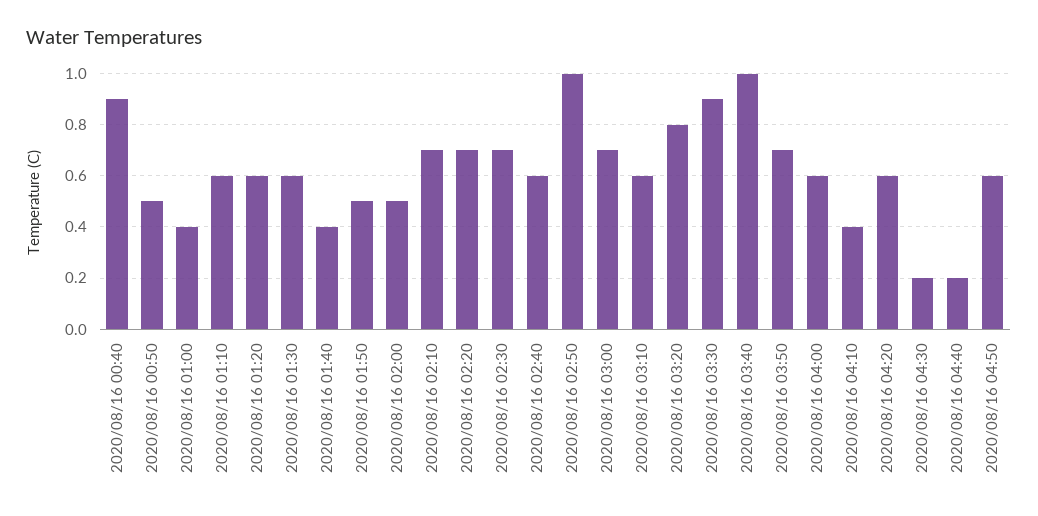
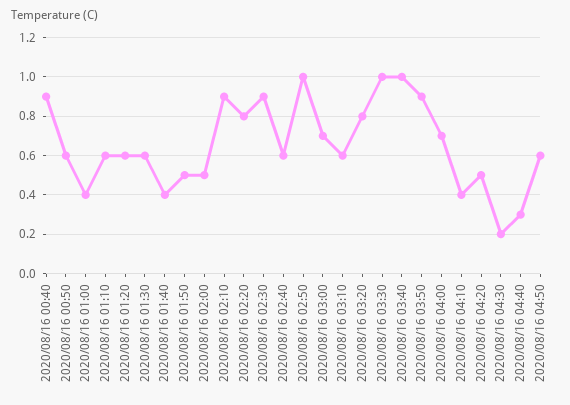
2020/08/16 00:50: 0.5 -> 0.6
2020/08/16 02:10: 0.7 -> 0.9
2020/08/16 02:20: 0.7 -> 0.8
2020/08/16 02:30: 0.7 -> 0.9
2020/08/16 03:30: 0.9 -> 1
2020/08/16 03:50: 0.7 -> 0.9
2020/08/16 04:00: 0.6 -> 0.7
2020/08/16 04:20: 0.6 -> 0.5
2020/08/16 04:40: 0.2 -> 0.3

